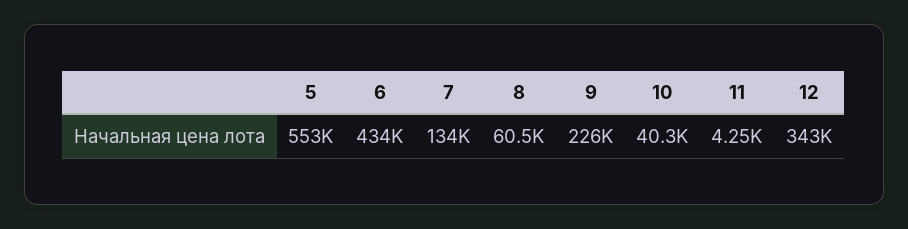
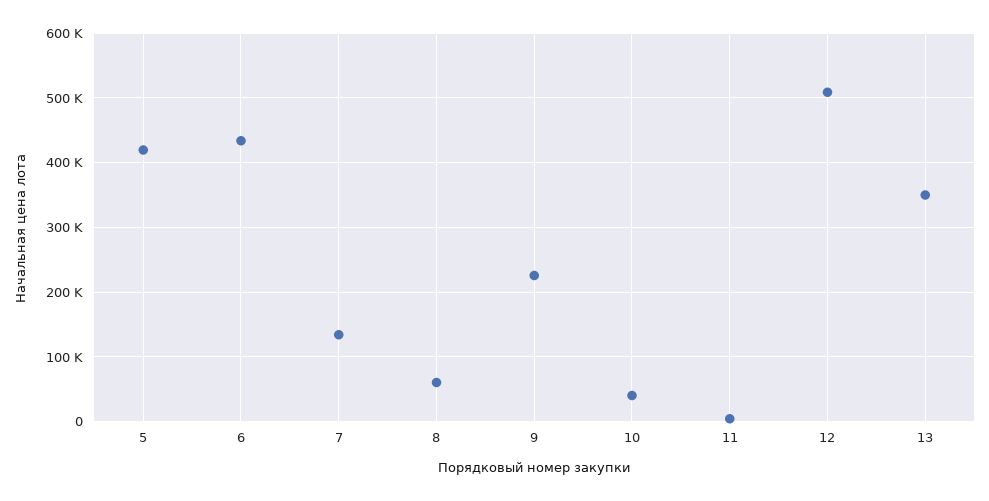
5: 553000 -> 420000
12: 343000 -> 510000
13: none -> 350000

